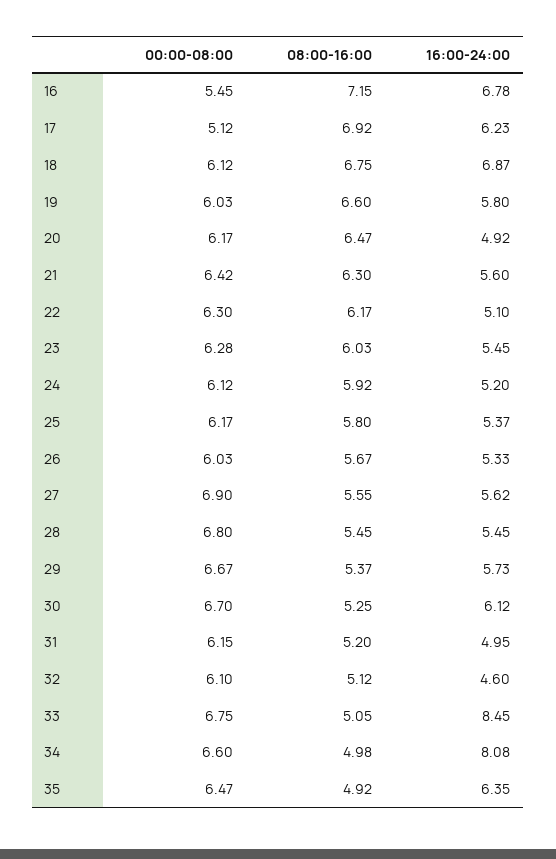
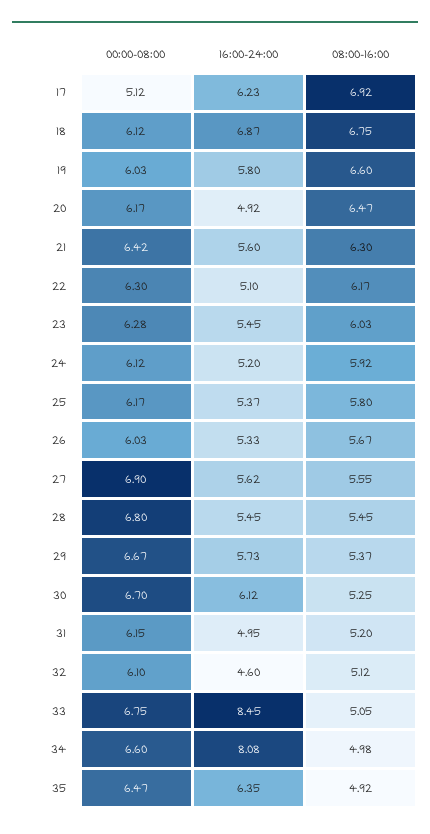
00:00-08:00, 16: 5.45 -> none
08:00-16:00, 16: 7.15 -> none
16:00-24:00, 16: 6.78 -> none

